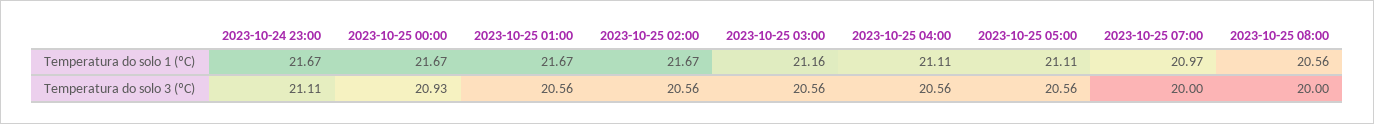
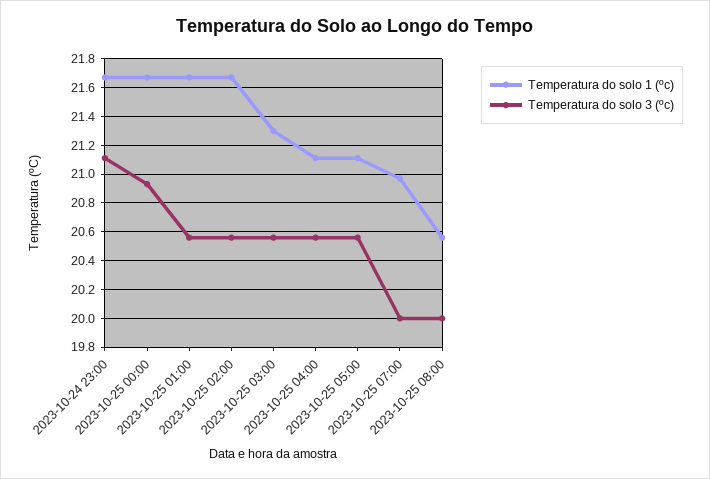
Temperatura do solo 1 (ºC), 2023-10-25 03:00: 21.16 -> 21.3

